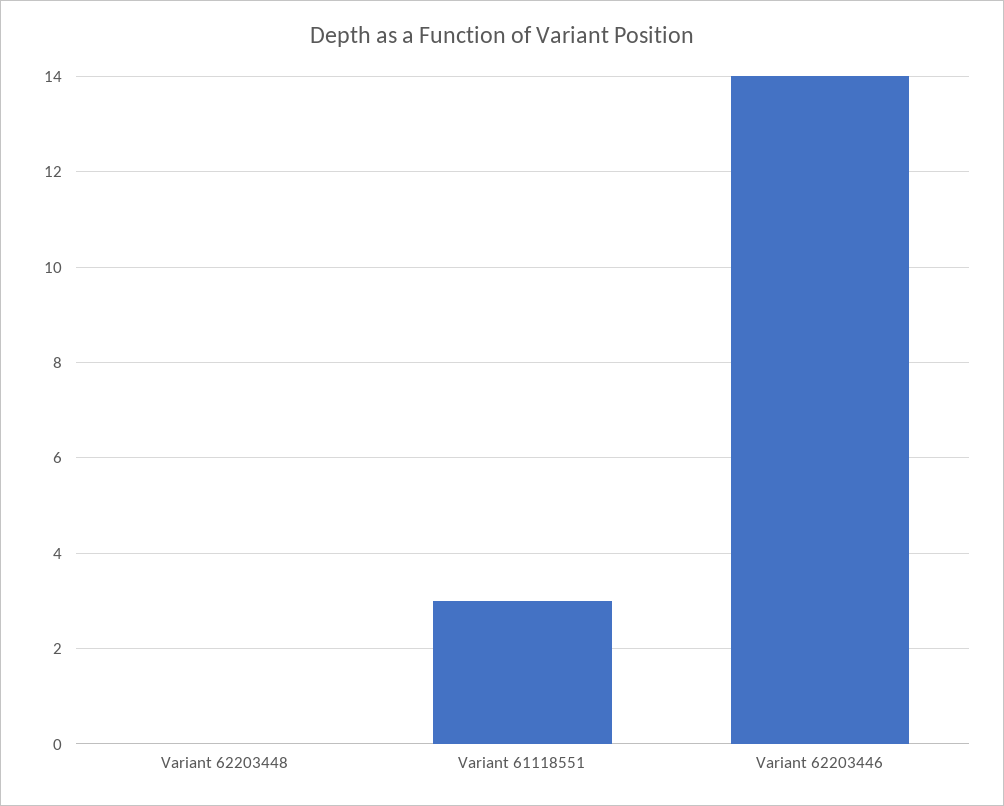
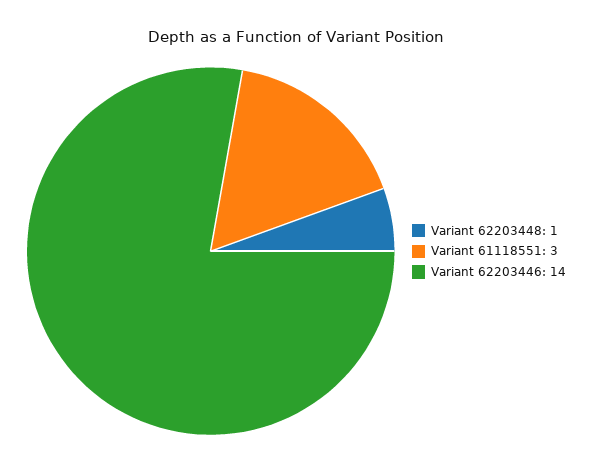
Variant 62203448: 0 -> 1

